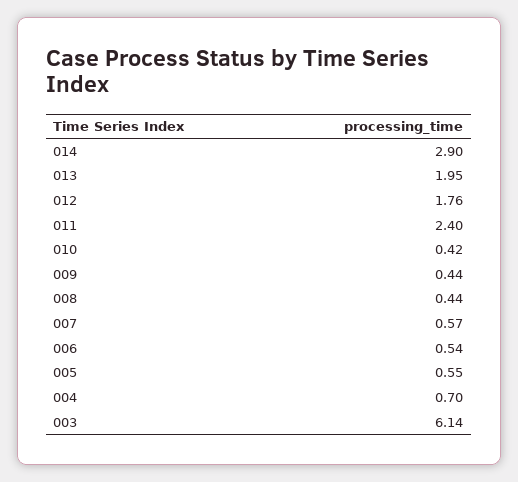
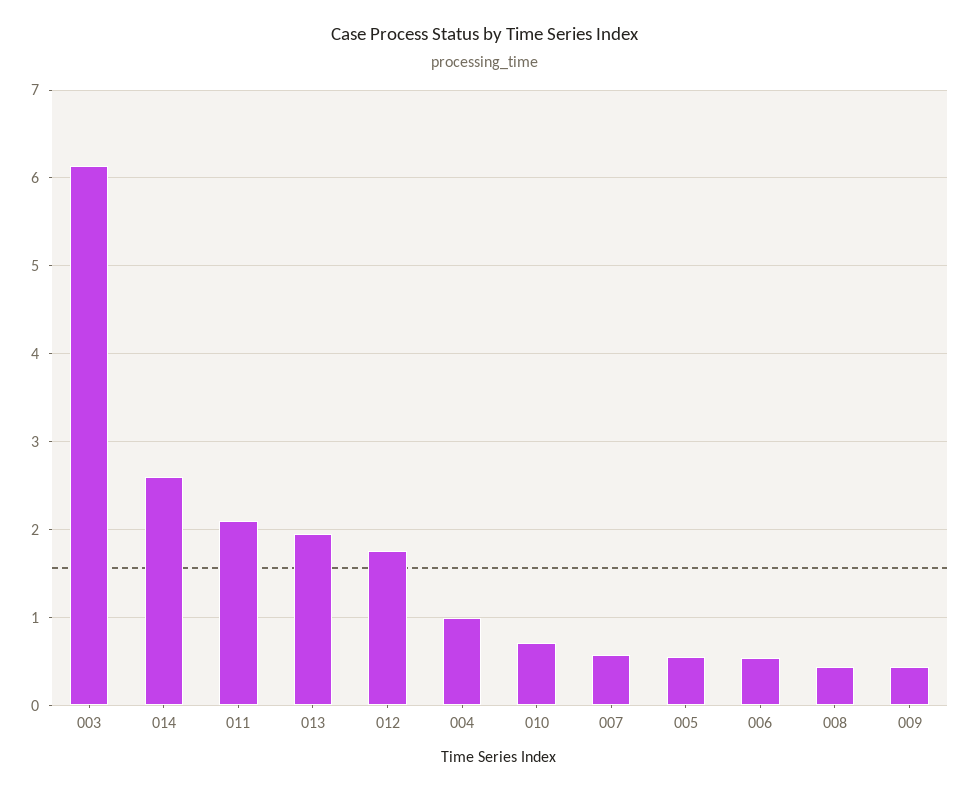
014: 2.9 -> 2.6
011: 2.4 -> 2.1
010: 0.42 -> 0.7
004: 0.7 -> 1

